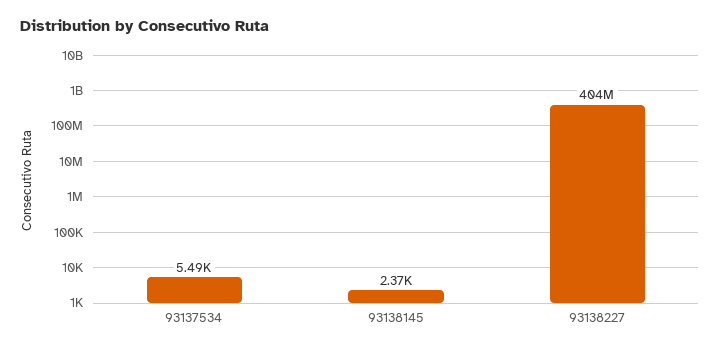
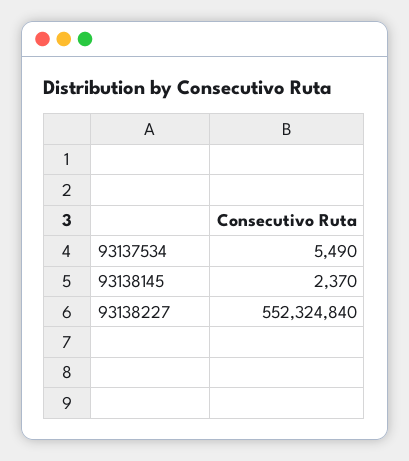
93138227: 404000000 -> 552324840

